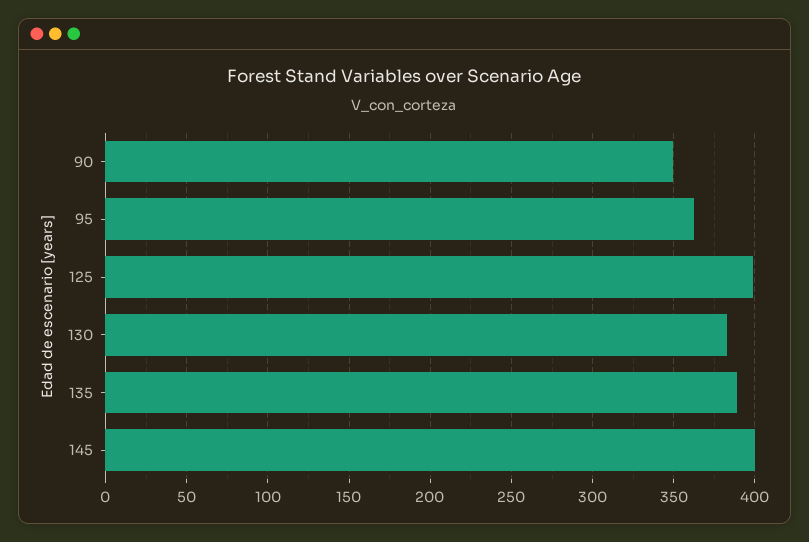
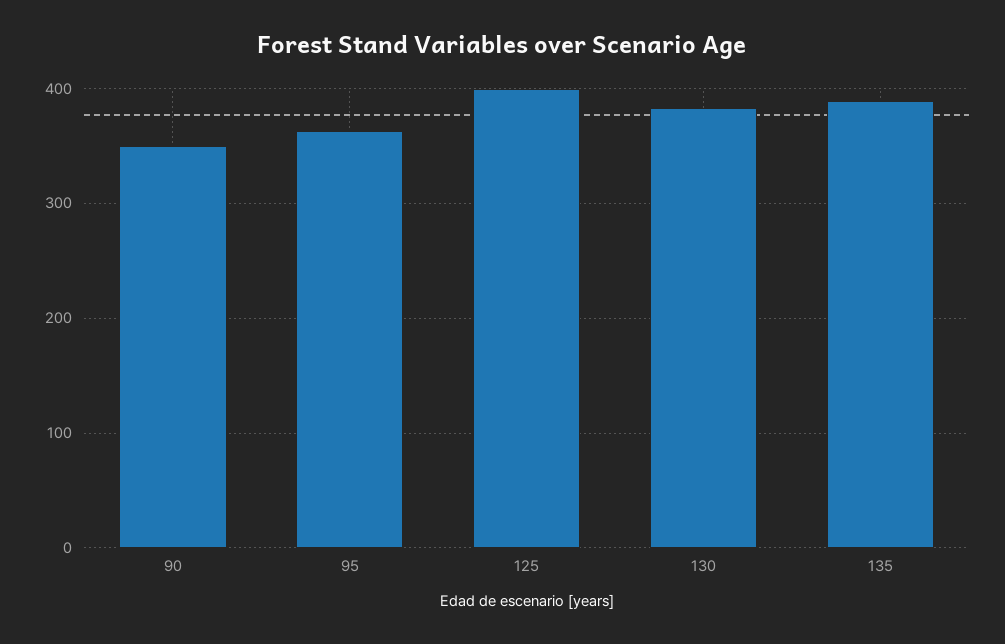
145: 400 -> none

